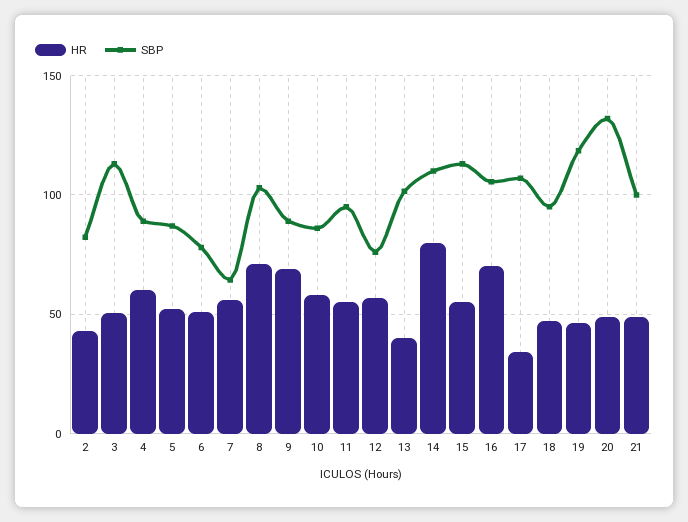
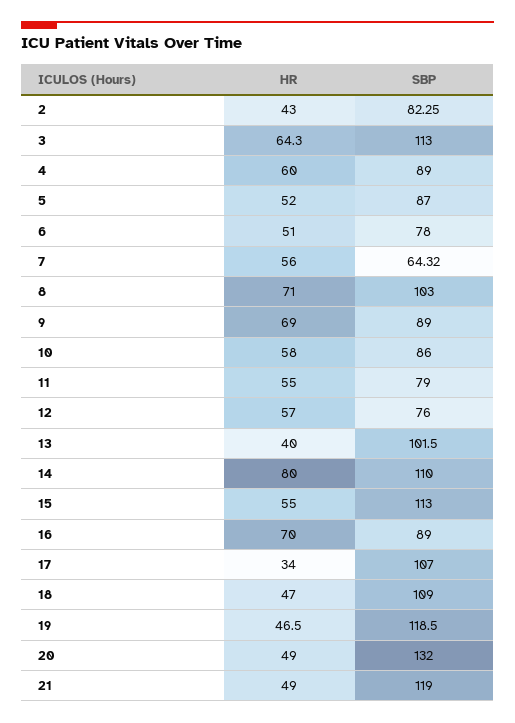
HR, 3: 50 -> 64.3
SBP, 11: 95 -> 79
SBP, 16: 105 -> 89
SBP, 18: 95 -> 109
SBP, 21: 100 -> 119

